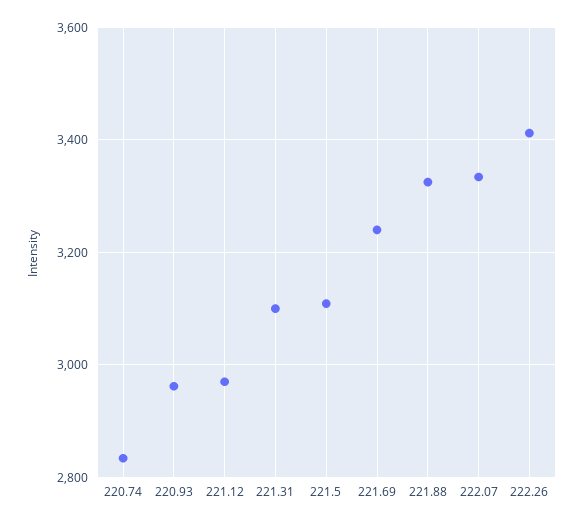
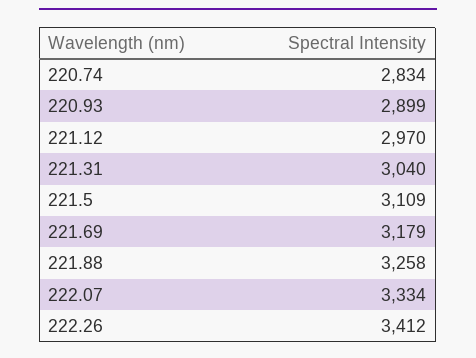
220.93: 2960 -> 2899
221.31: 3100 -> 3040
221.69: 3240 -> 3179
221.88: 3320 -> 3258

